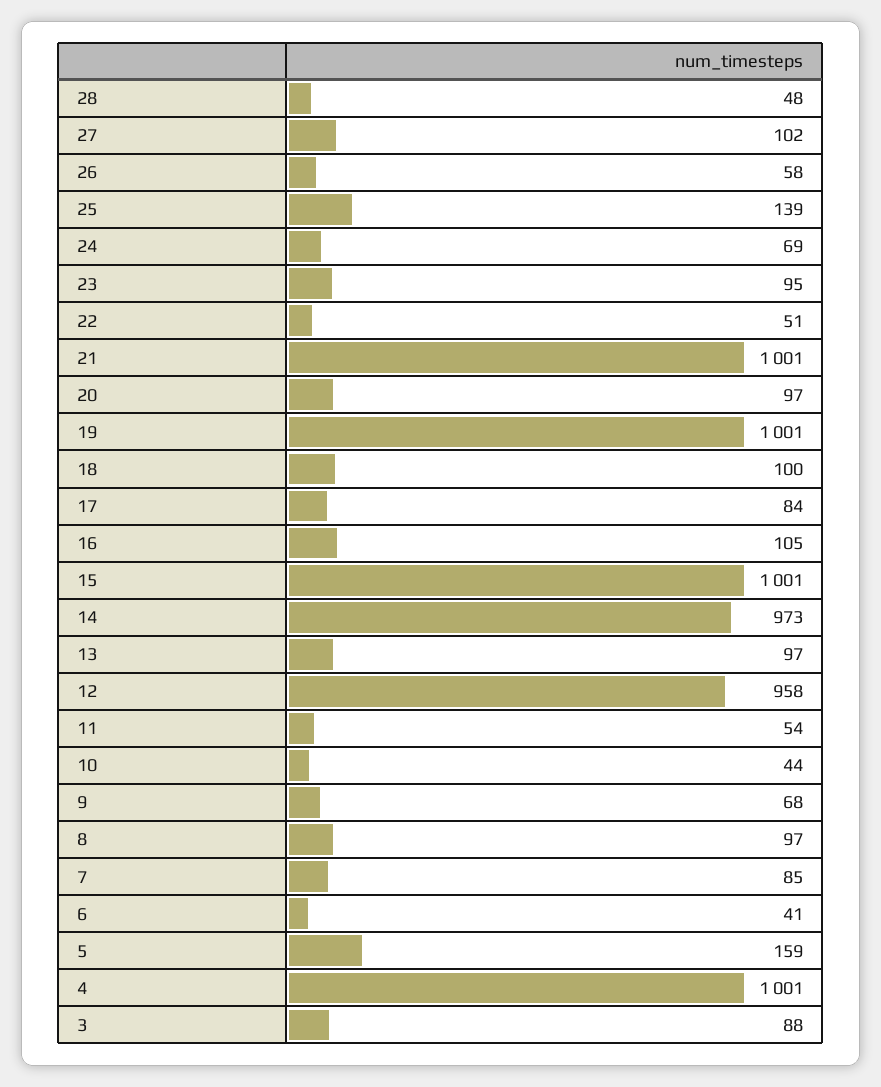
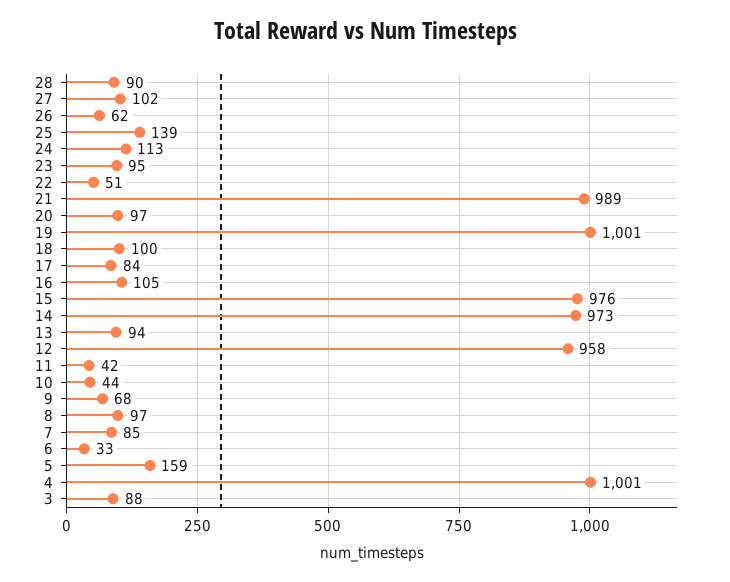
28: 48 -> 90
26: 58 -> 62
24: 69 -> 113
21: 1001 -> 989
15: 1001 -> 976
13: 97 -> 94
11: 54 -> 42
6: 41 -> 33

